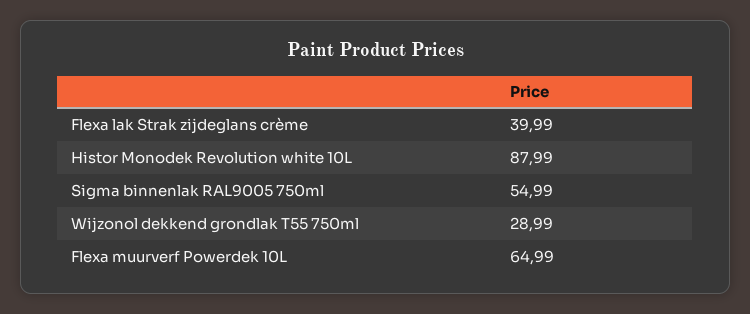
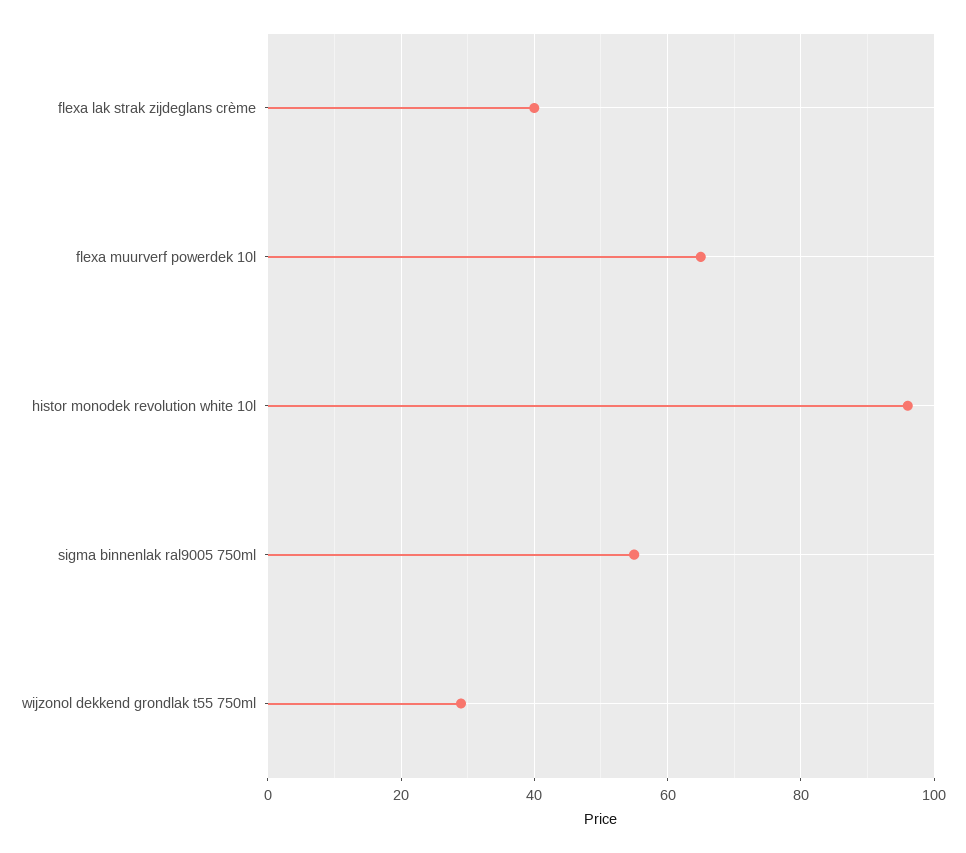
Histor Monodek Revolution white 10L: 87.99 -> 96

